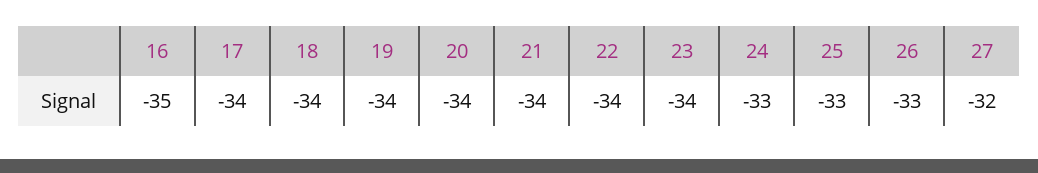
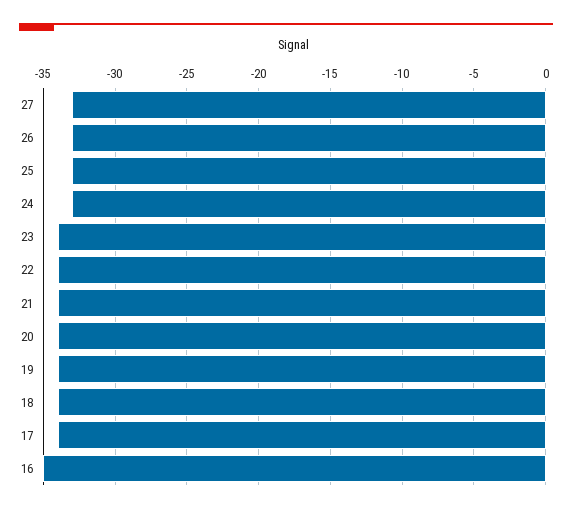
27: -32 -> -33

